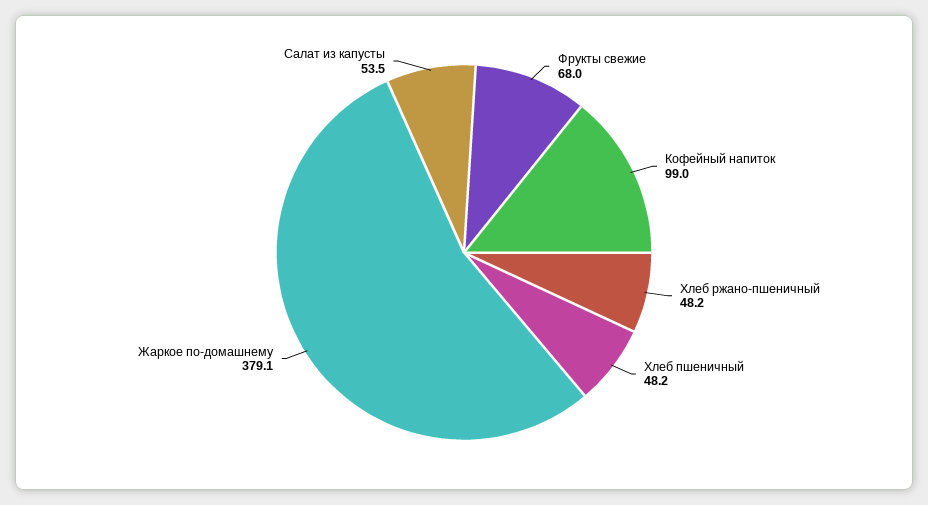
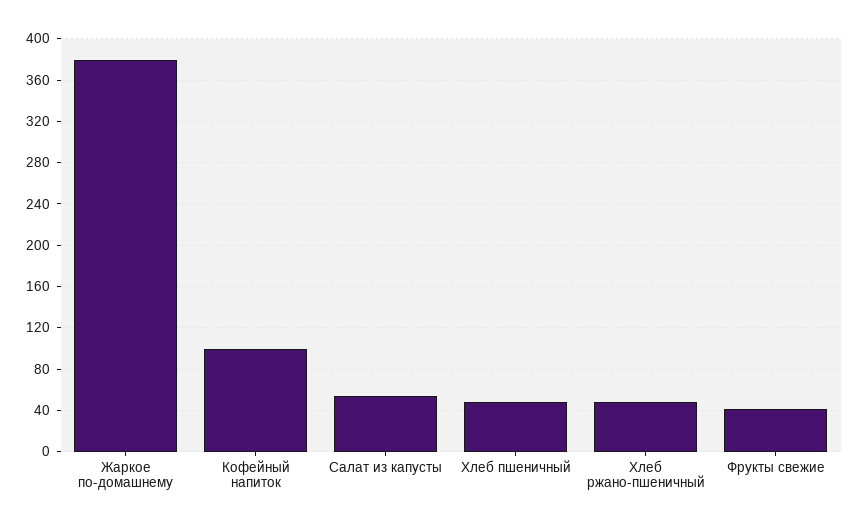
Фрукты свежие: 68 -> 40

